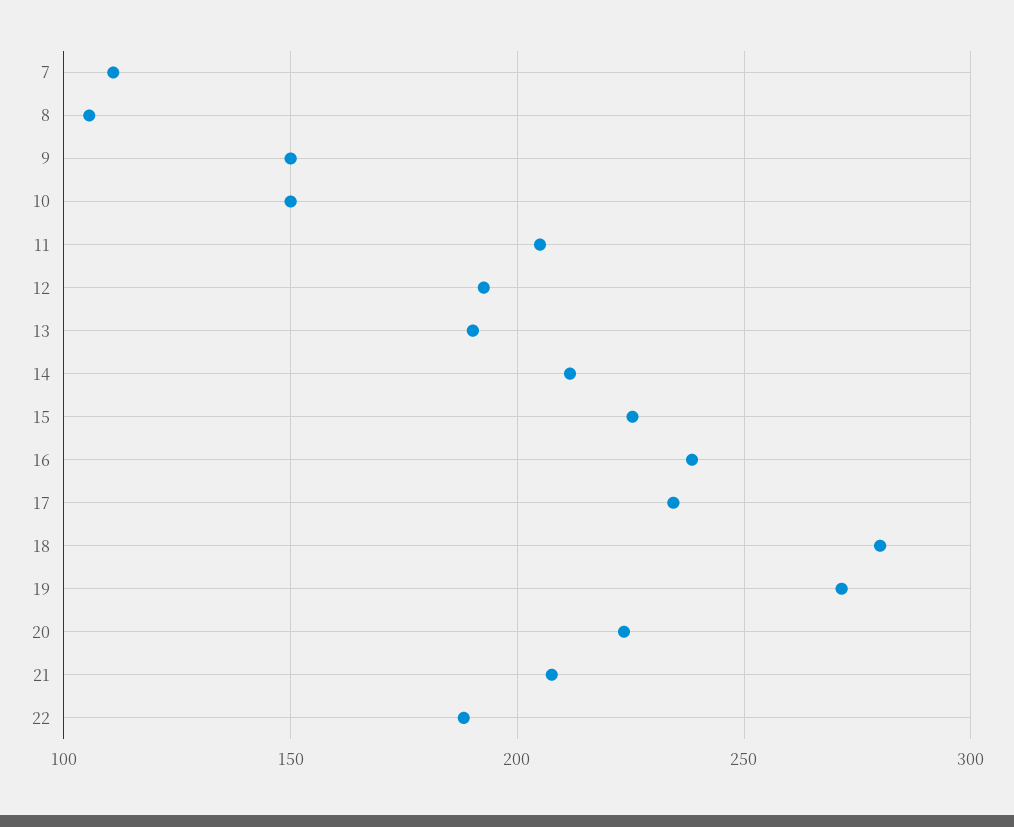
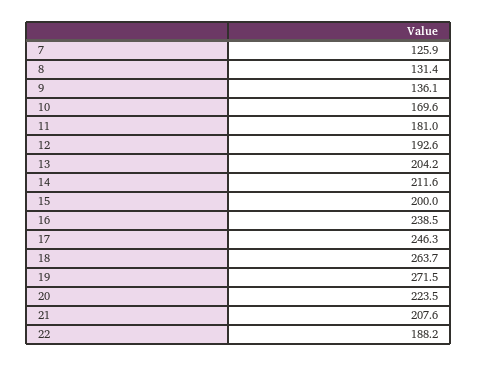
7: 110 -> 125.9
8: 105 -> 131.4
9: 150 -> 136.1
10: 150 -> 169.6
11: 205 -> 181
13: 190 -> 204.2
15: 225 -> 200
17: 235 -> 246.3
18: 280 -> 263.7

